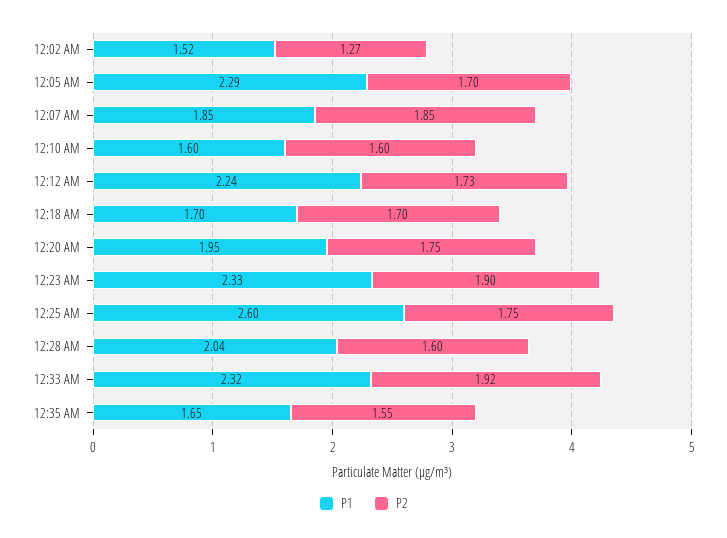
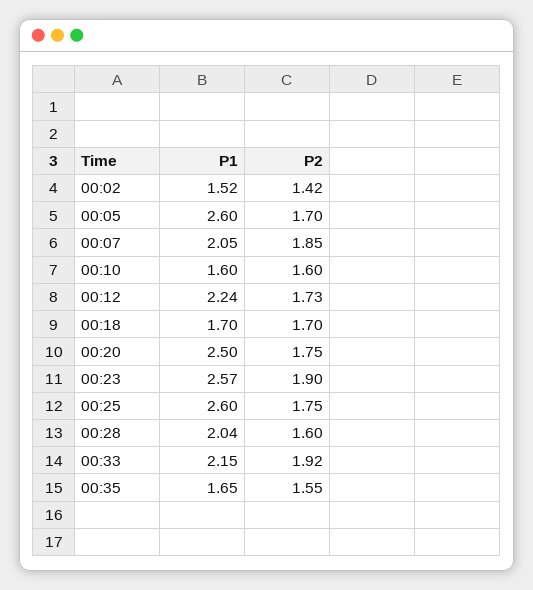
P2, 12:02 AM: 1.27 -> 1.42
P1, 12:05 AM: 2.29 -> 2.6
P1, 12:07 AM: 1.85 -> 2.05
P1, 12:20 AM: 1.95 -> 2.5
P1, 12:23 AM: 2.33 -> 2.57
P1, 12:33 AM: 2.32 -> 2.15

